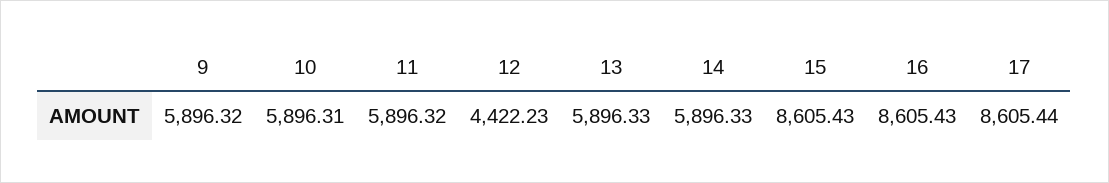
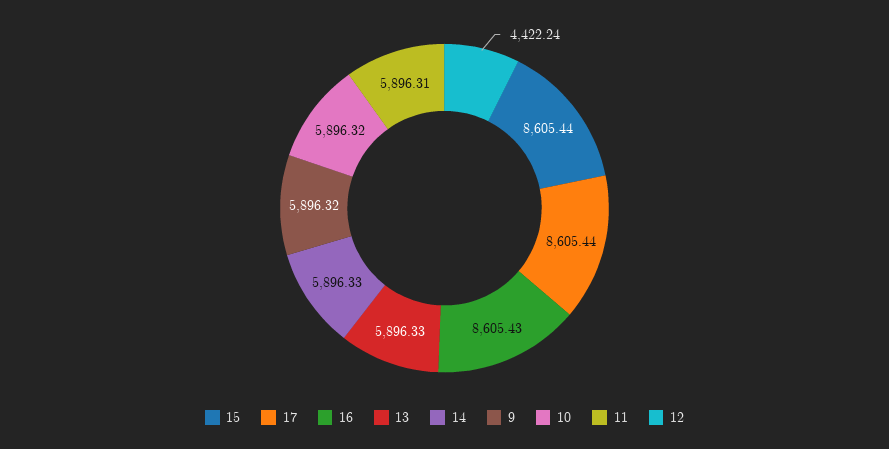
10: 5896.31 -> 5896.32
11: 5896.32 -> 5896.31
12: 4422.23 -> 4422.24
15: 8605.43 -> 8605.44

